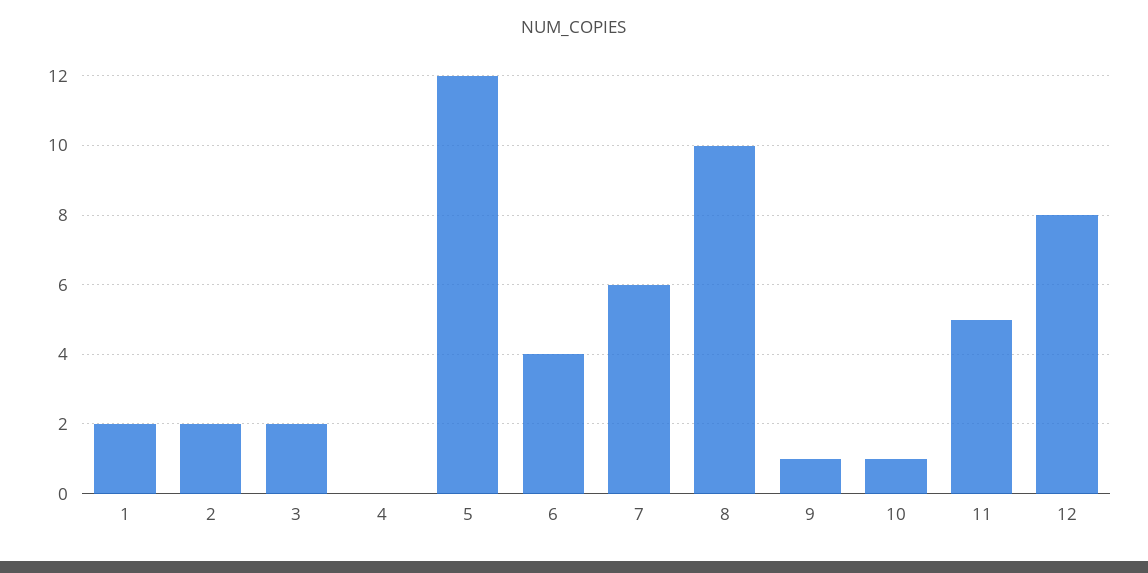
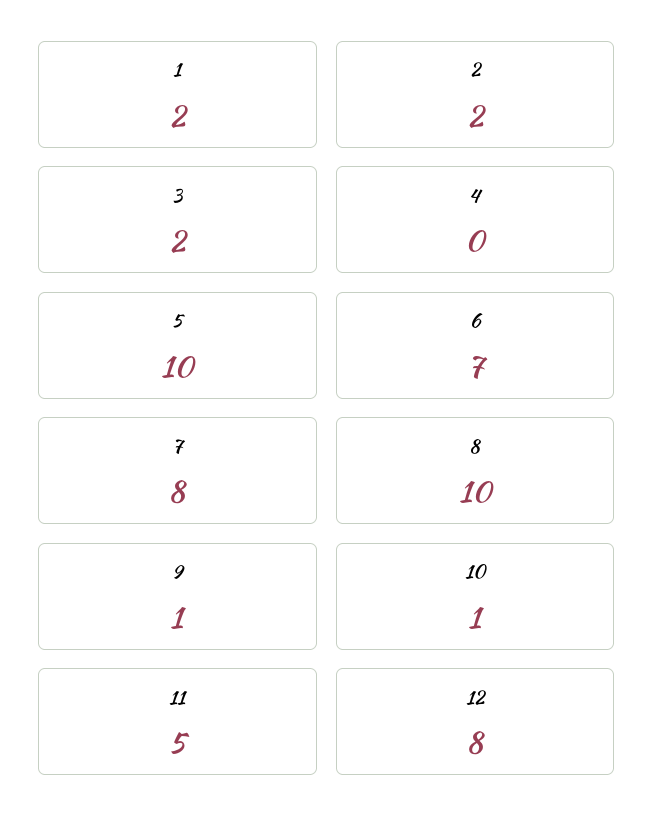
5: 12 -> 10
6: 4 -> 7
7: 6 -> 8

